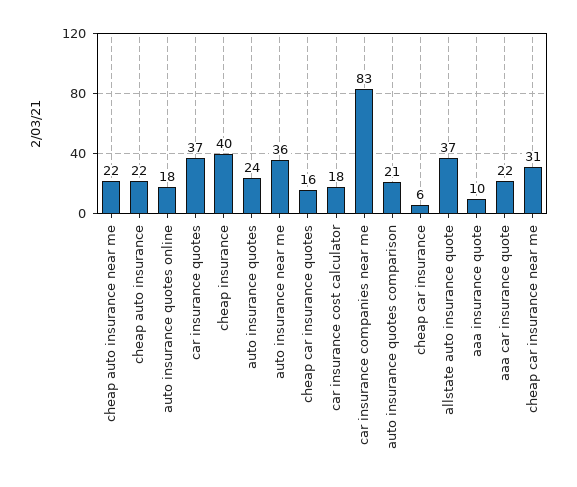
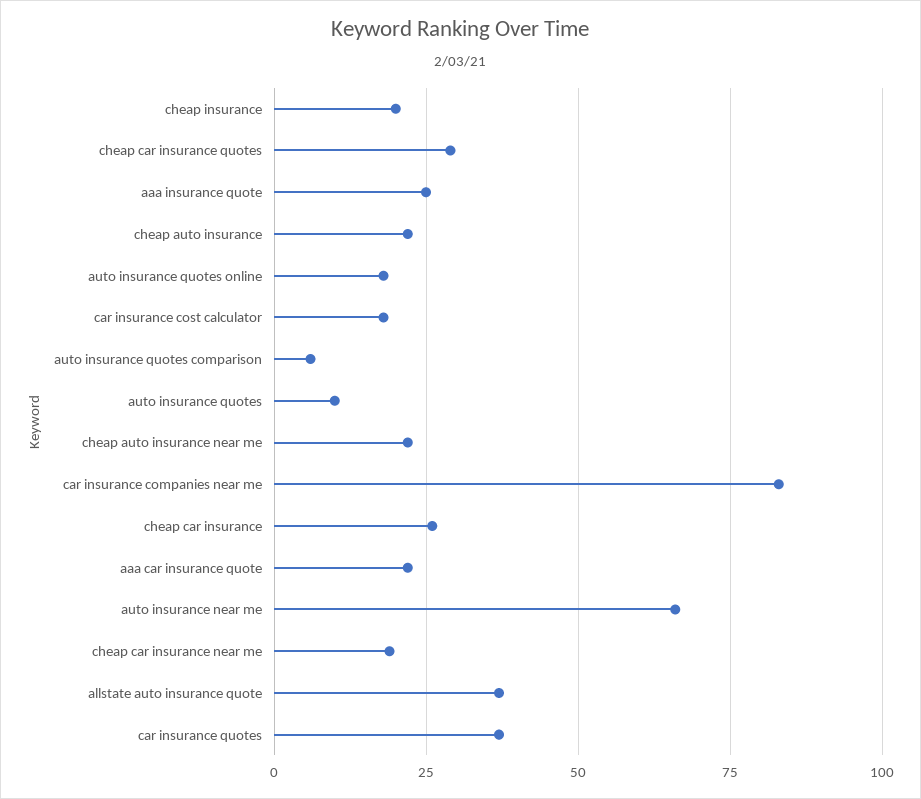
cheap insurance: 40 -> 20
auto insurance quotes: 24 -> 10
auto insurance near me: 36 -> 65
cheap car insurance quotes: 16 -> 30
auto insurance quotes comparison: 21 -> 5
cheap car insurance: 6 -> 25
aaa insurance quote: 10 -> 25
cheap car insurance near me: 31 -> 20

